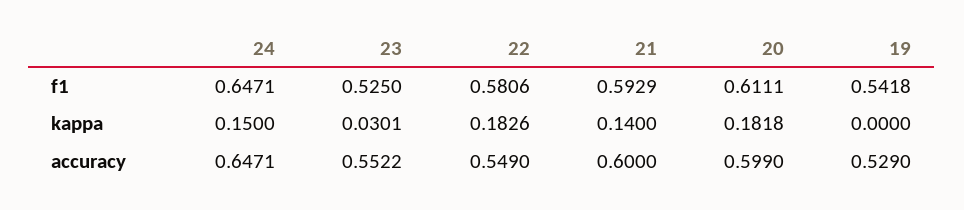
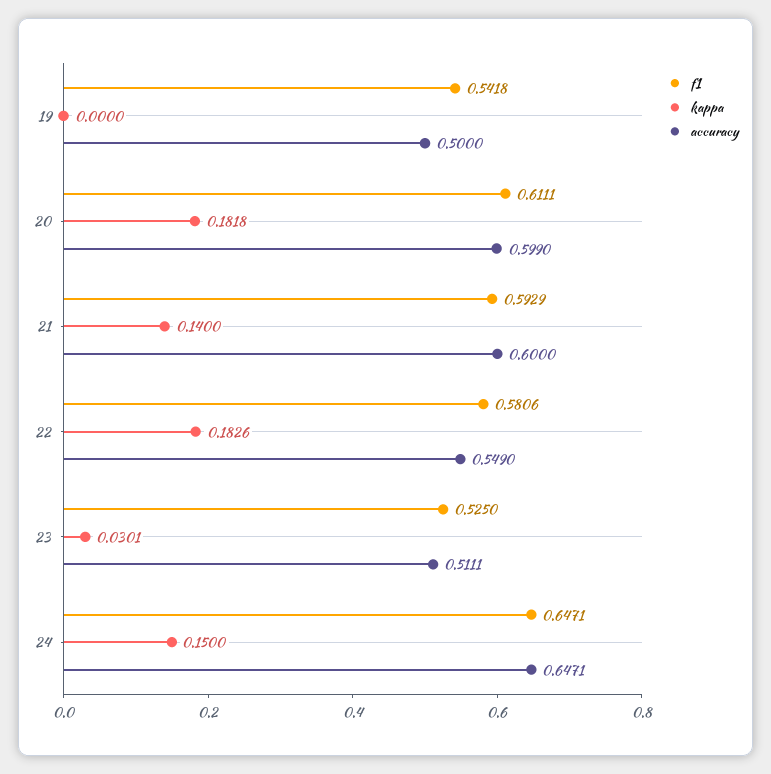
accuracy, 23: 0.5522 -> 0.5111
accuracy, 19: 0.529 -> 0.5

